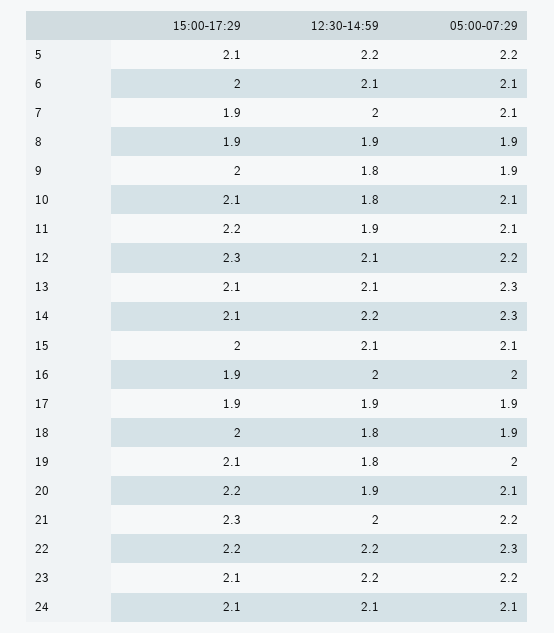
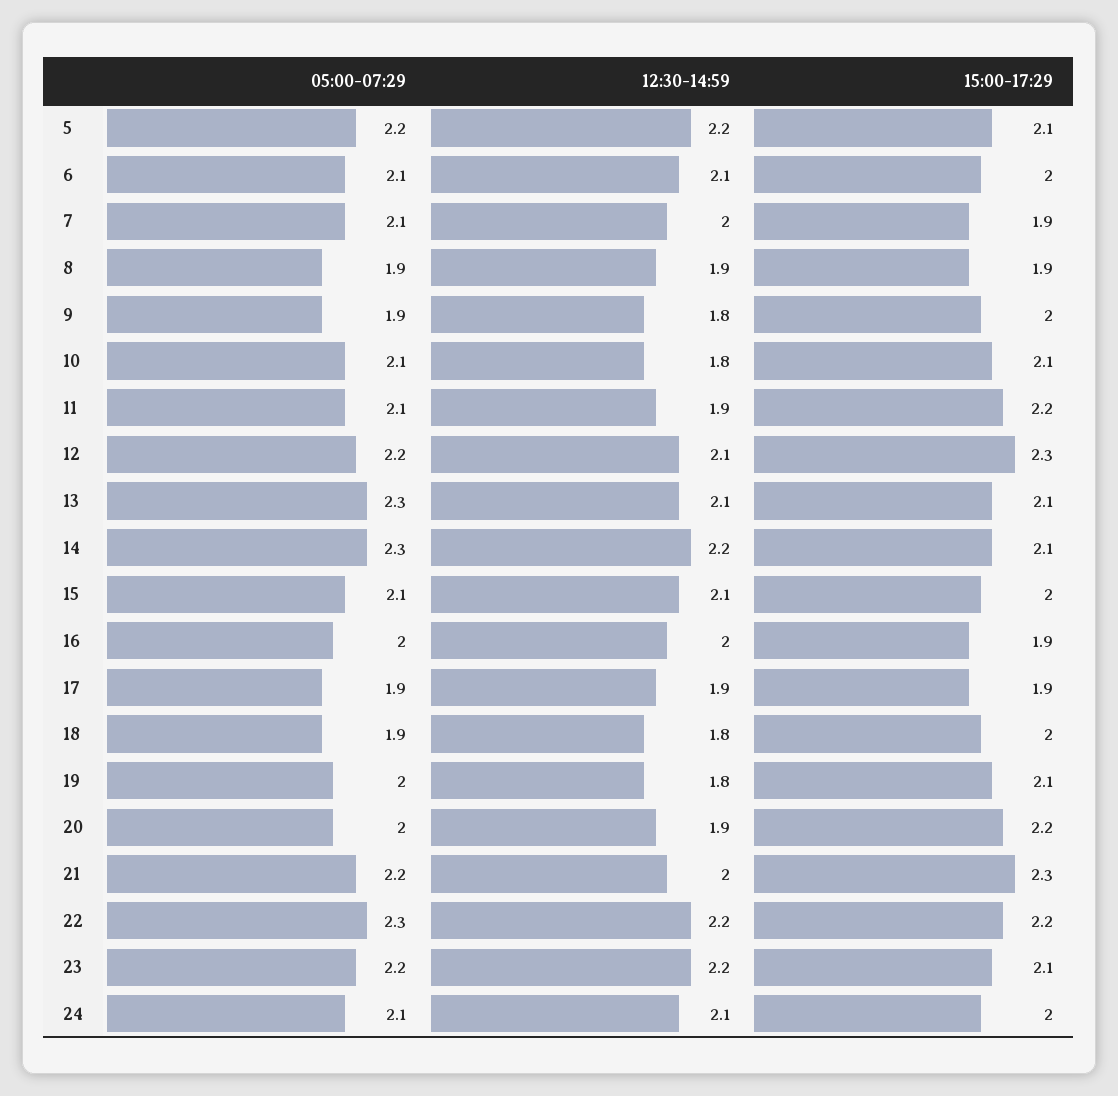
05:00-07:29, 20: 2.1 -> 2
15:00-17:29, 24: 2.1 -> 2

